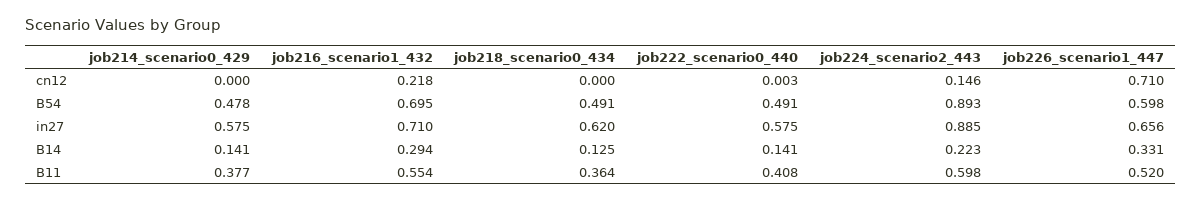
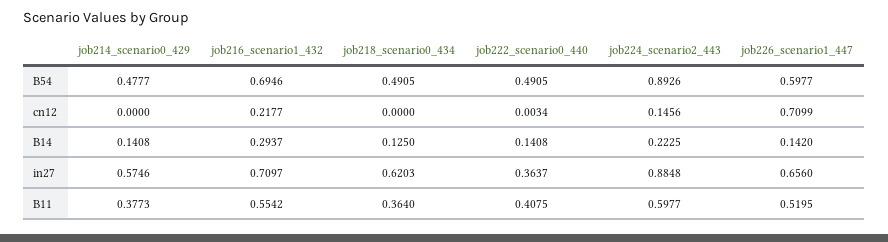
job222_scenario0_440, in27: 0.575 -> 0.3637
job226_scenario1_447, B14: 0.331 -> 0.142

